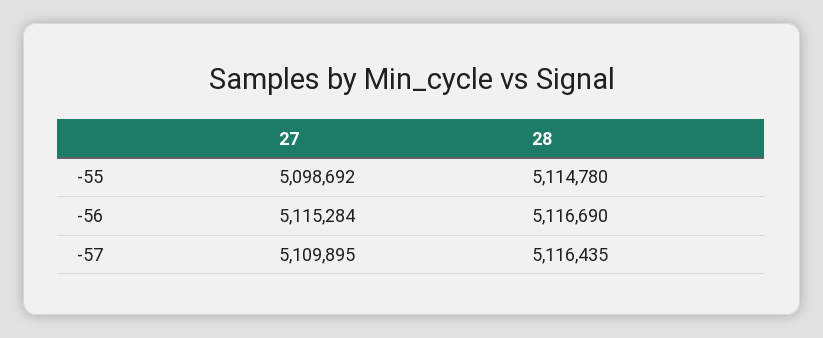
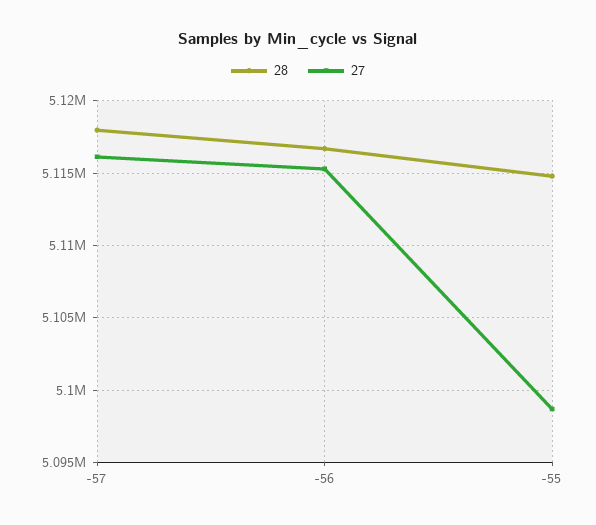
27, -57: 5109895 -> 5116000
28, -57: 5116435 -> 5118000

